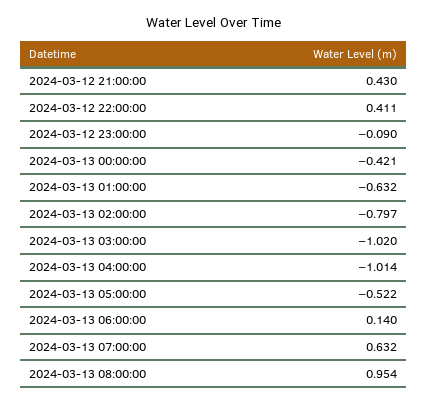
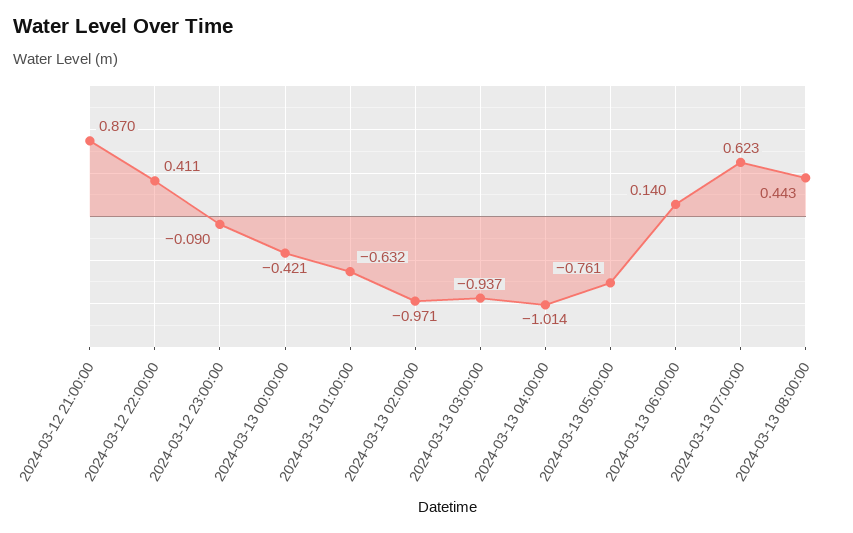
2024-03-12 21:00:00: 0.43 -> 0.87
2024-03-13 02:00:00: -0.797 -> -0.971
2024-03-13 03:00:00: -1.02 -> -0.937
2024-03-13 05:00:00: -0.522 -> -0.761
2024-03-13 07:00:00: 0.632 -> 0.623
2024-03-13 08:00:00: 0.954 -> 0.443

